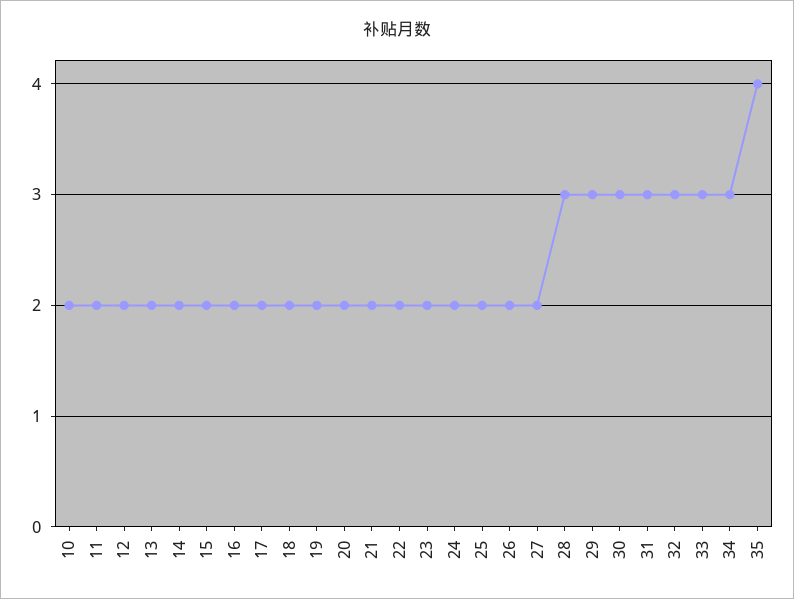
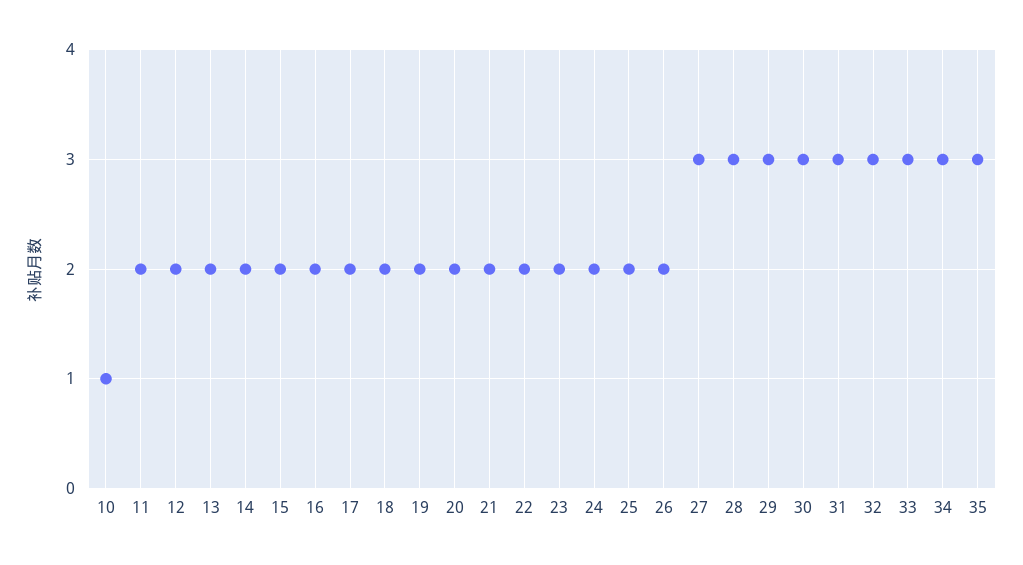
10: 2 -> 1
27: 2 -> 3
35: 4 -> 3

